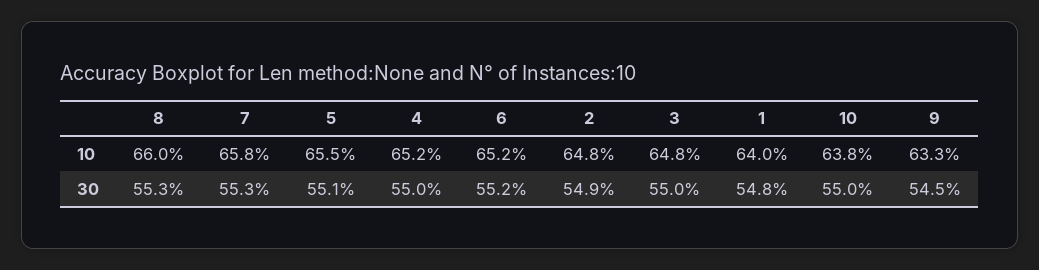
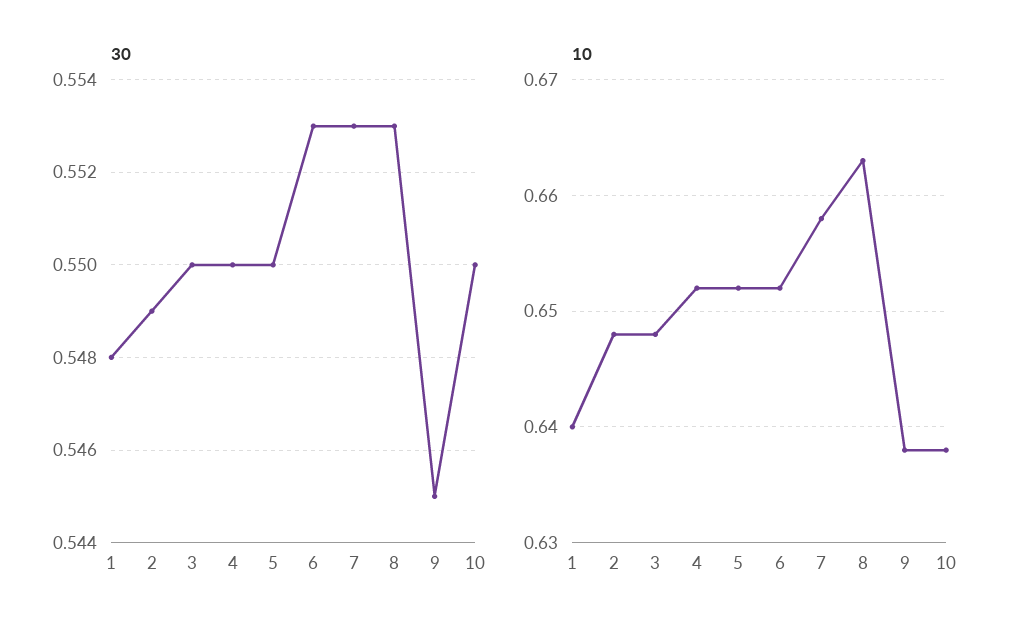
10, 8: 0.66 -> 0.663
10, 5: 0.655 -> 0.652
10, 9: 0.633 -> 0.638
30, 5: 0.551 -> 0.55
30, 6: 0.552 -> 0.553

